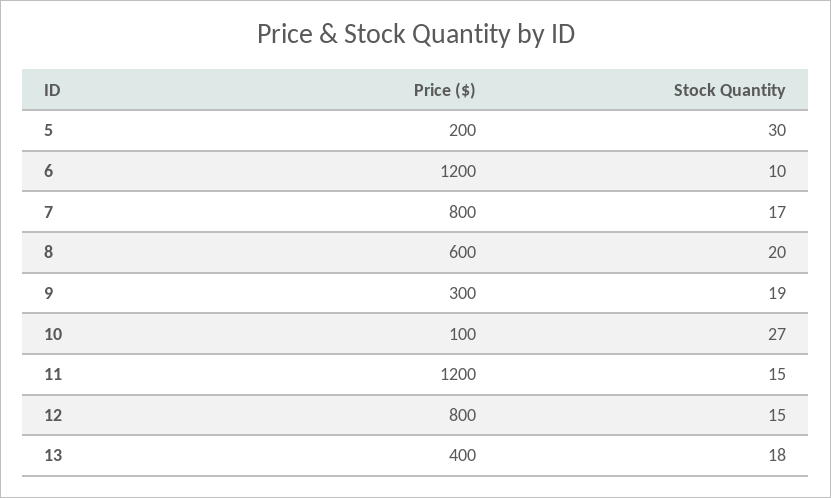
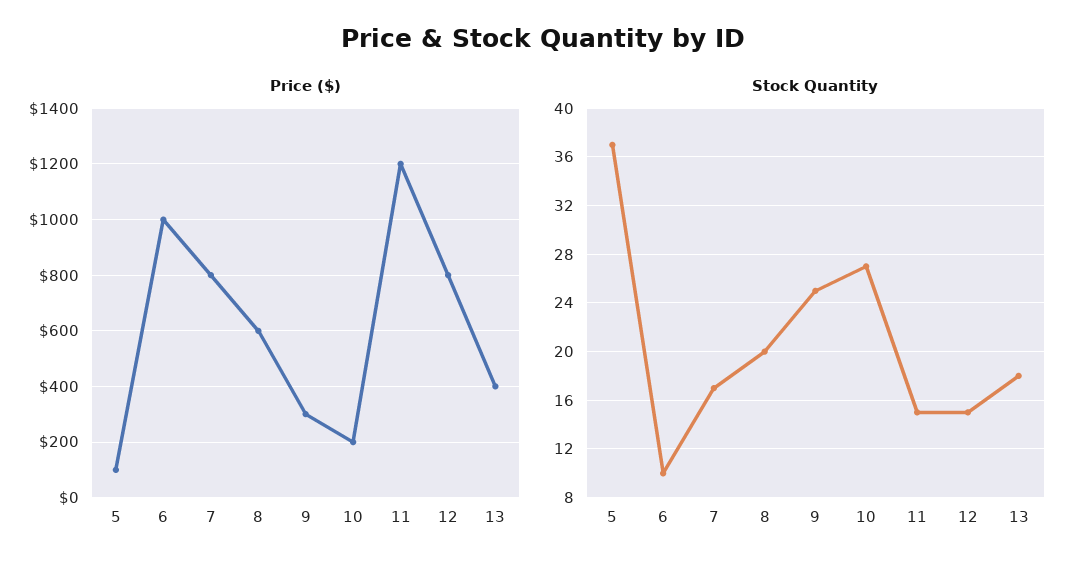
Price ($), 5: 200 -> 100
Stock Quantity, 5: 30 -> 37
Price ($), 6: 1200 -> 1000
Stock Quantity, 9: 19 -> 25
Price ($), 10: 100 -> 200

